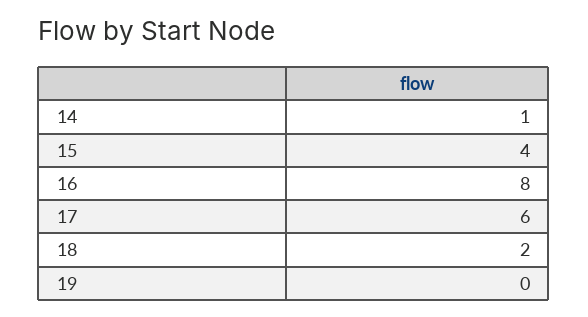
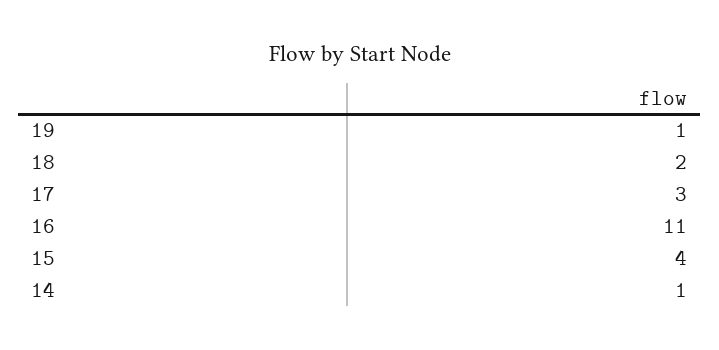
16: 8 -> 11
17: 6 -> 3
19: 0 -> 1

